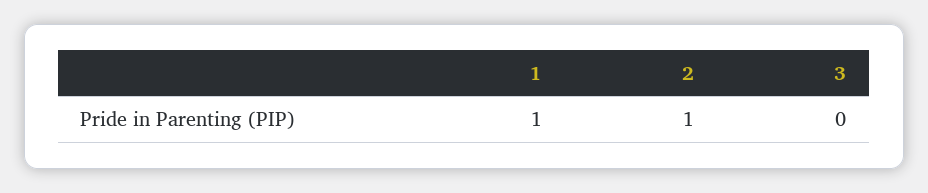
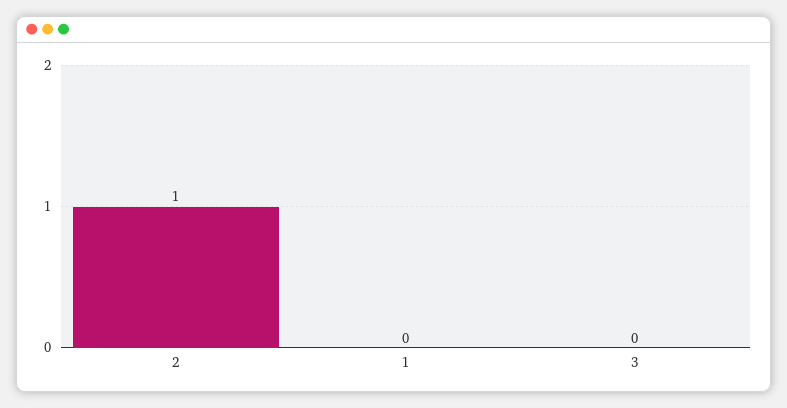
1: 1 -> 0

